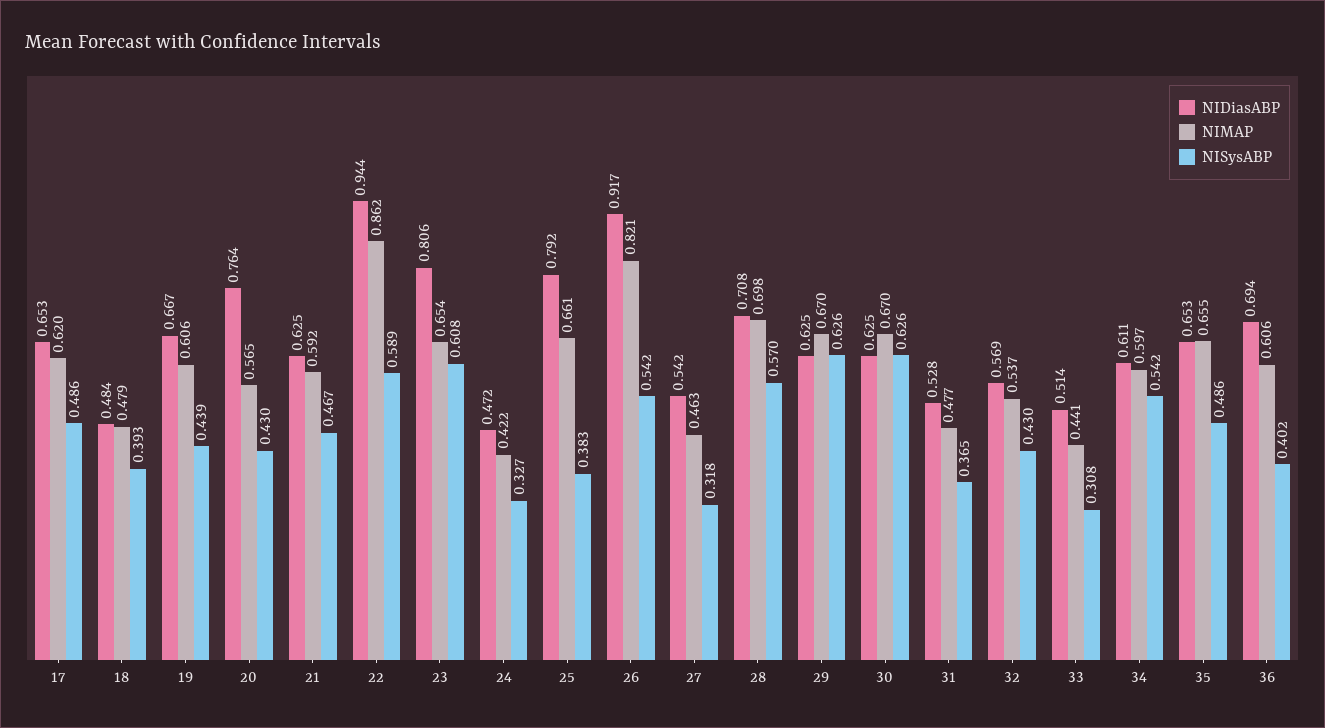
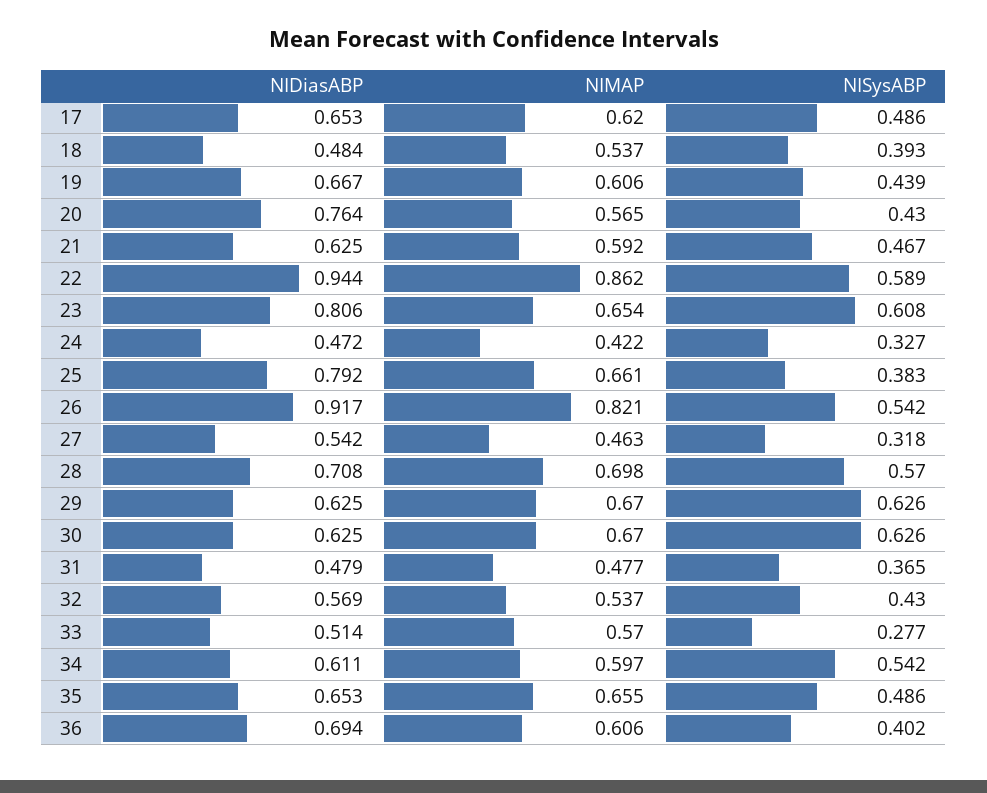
NIMAP, 18: 0.479 -> 0.537
NIDiasABP, 31: 0.528 -> 0.479
NIMAP, 33: 0.441 -> 0.57
NISysABP, 33: 0.308 -> 0.277

